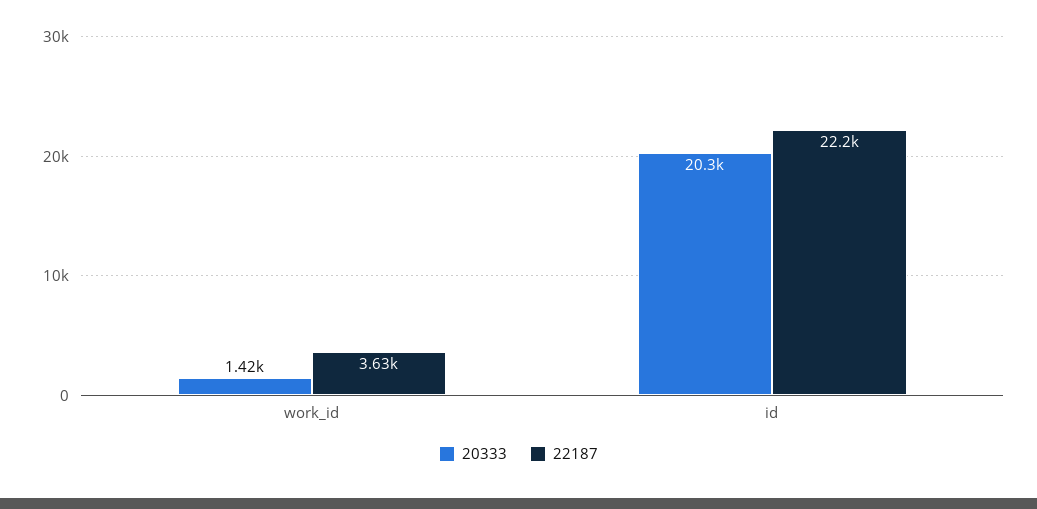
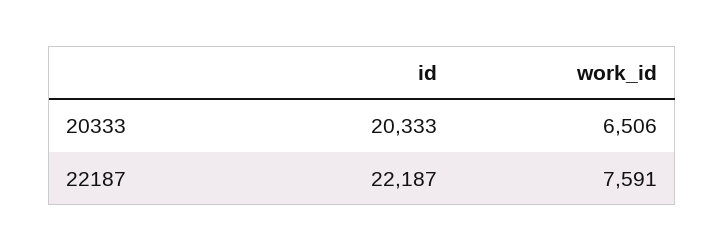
20333, work_id: 1420 -> 6506
22187, work_id: 3630 -> 7591

